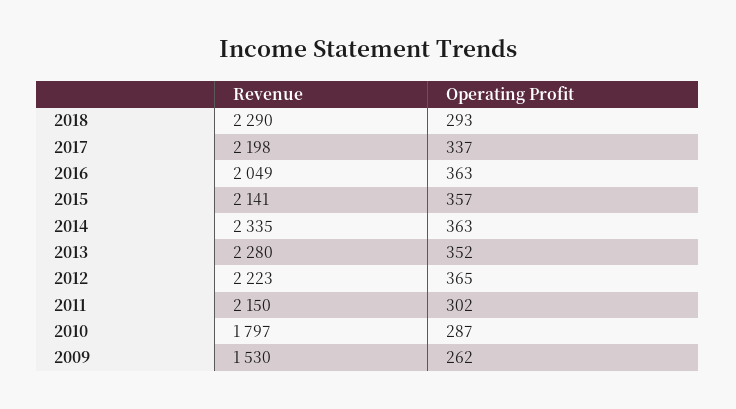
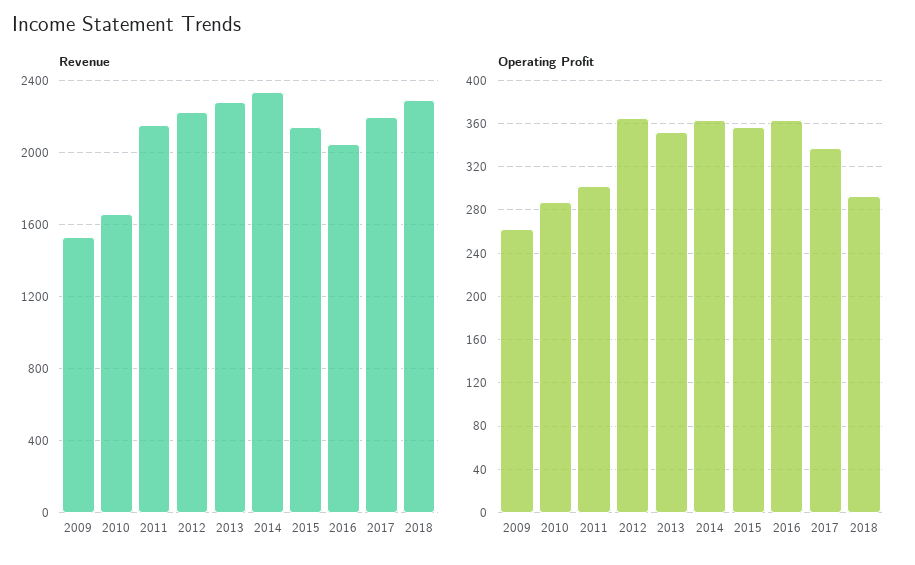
Revenue, 2010: 1797 -> 1650

